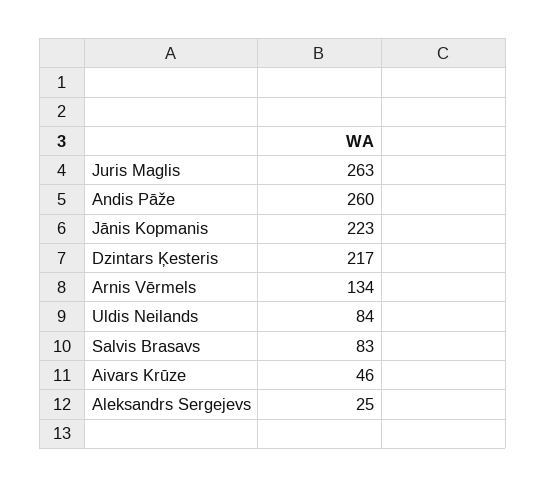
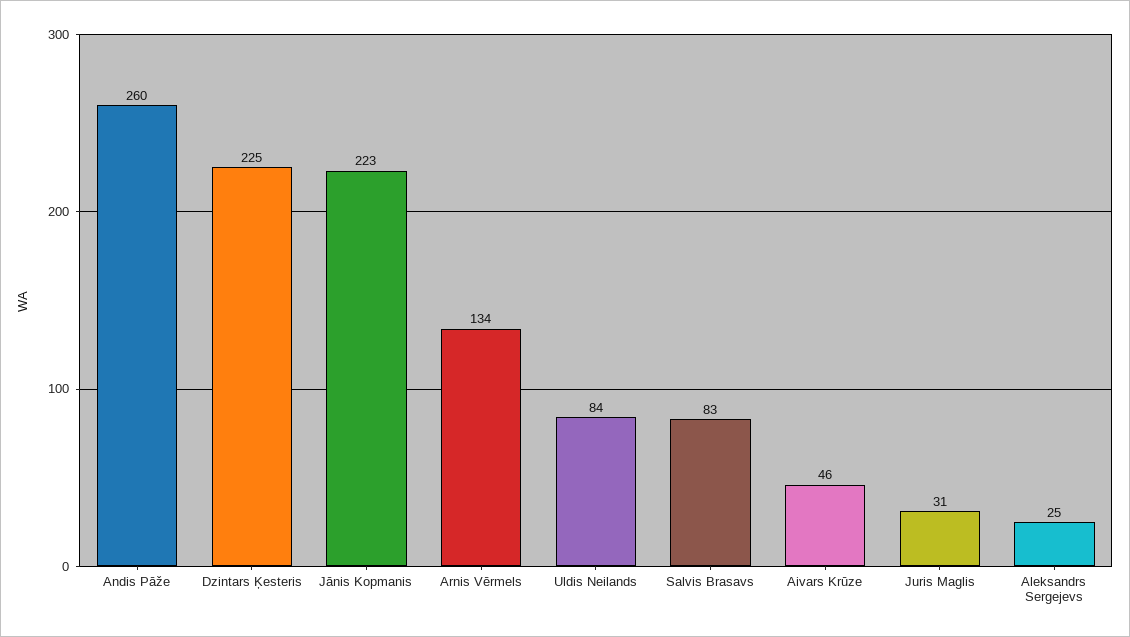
Juris Maglis: 263 -> 31
Dzintars Ķesteris: 217 -> 225

